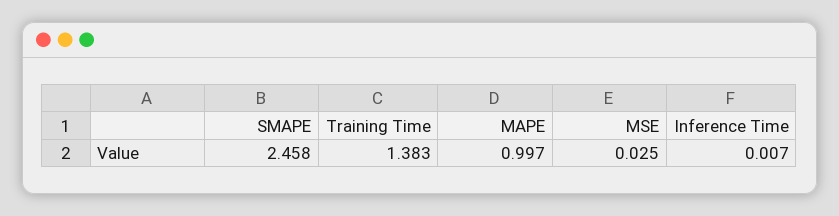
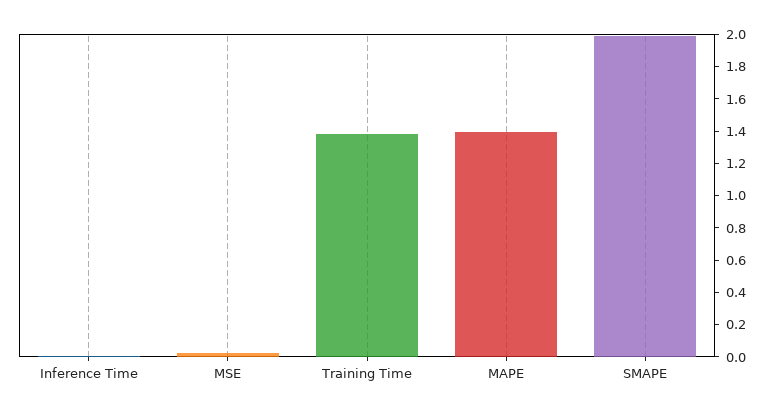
SMAPE: 2.458 -> 2
MAPE: 0.997 -> 1.4

